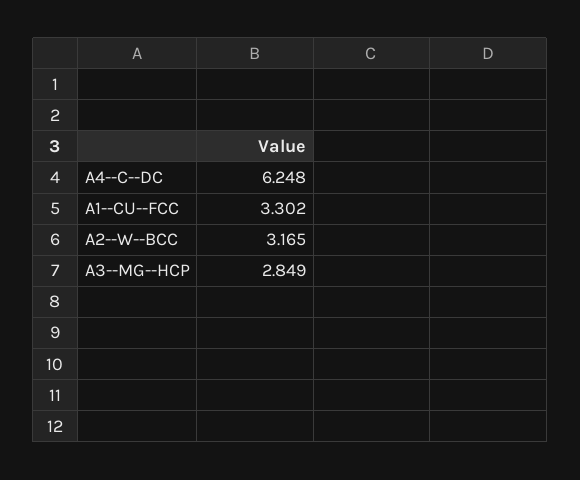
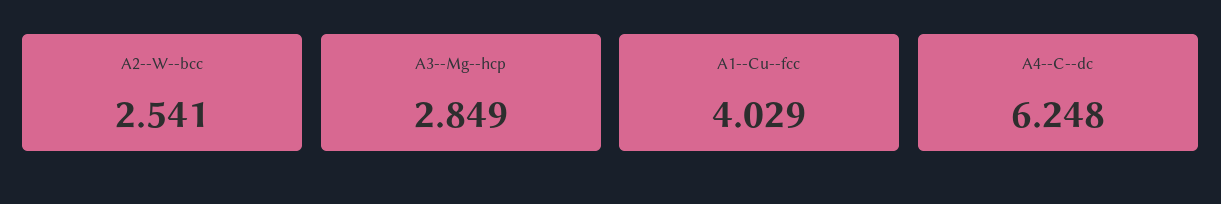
A1--CU--FCC: 3.302 -> 4.029
A2--W--BCC: 3.165 -> 2.541

